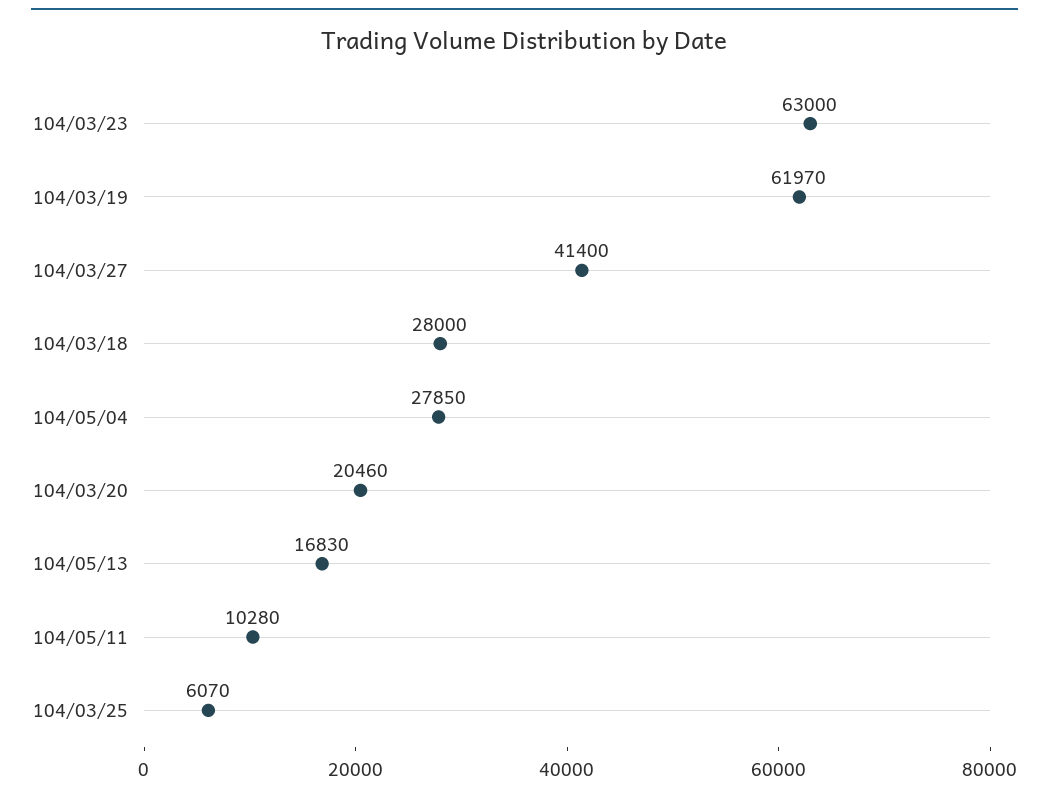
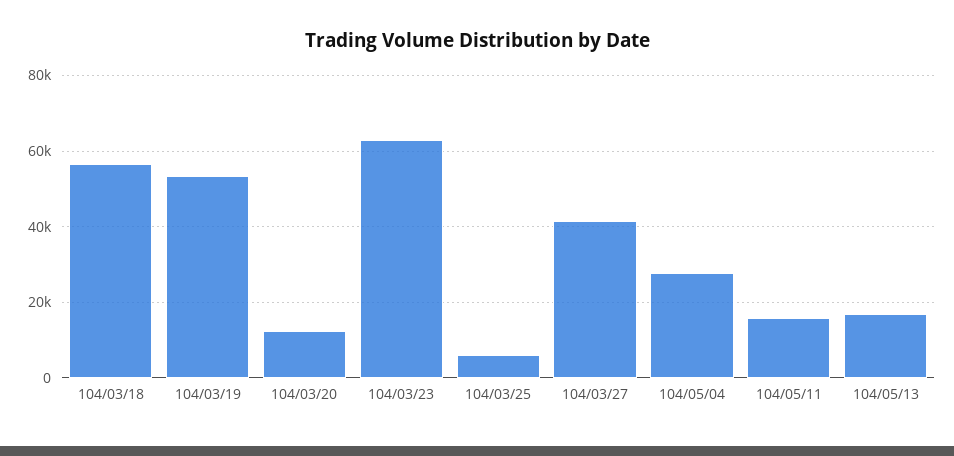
104/03/19: 61970 -> 54000
104/03/18: 28000 -> 56000
104/03/20: 20460 -> 12000
104/05/11: 10280 -> 16000

